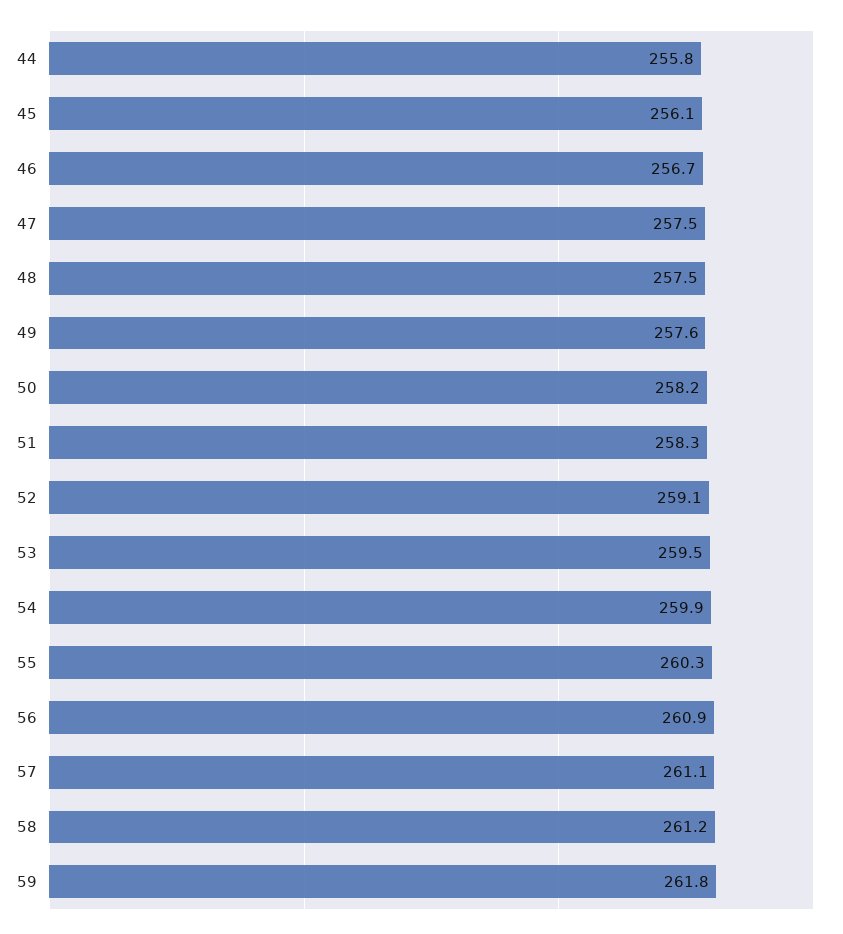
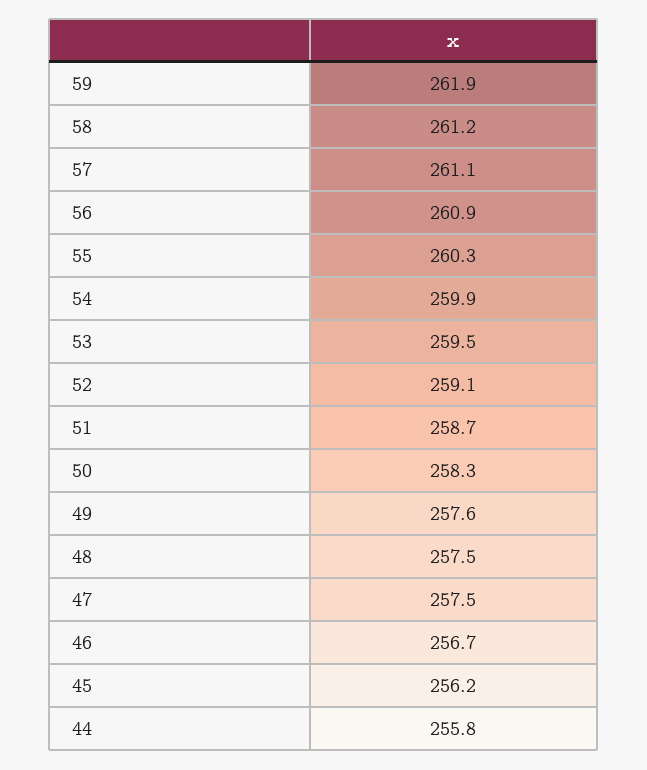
45: 256.1 -> 256.2
50: 258.2 -> 258.3
51: 258.3 -> 258.7
59: 261.8 -> 261.9

